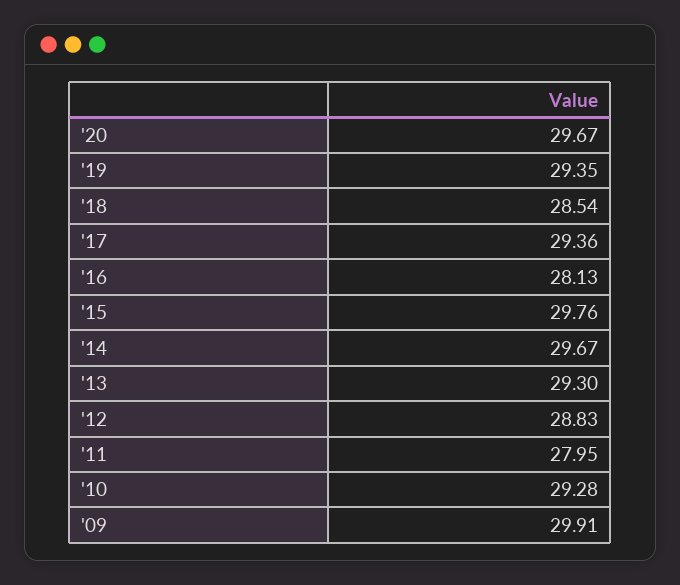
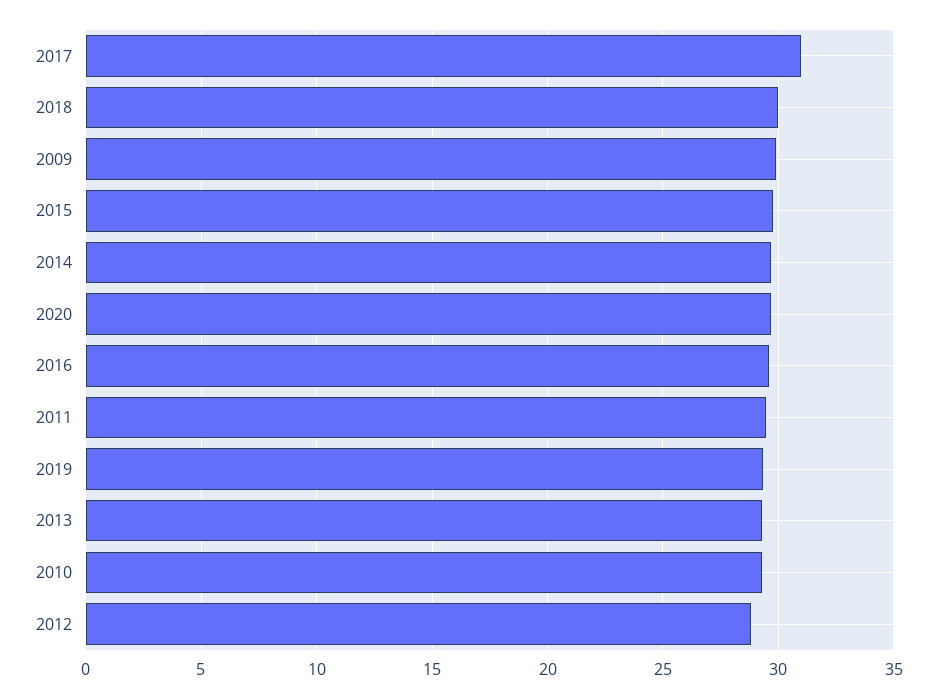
'18: 28.54 -> 30
'17: 29.36 -> 31
'16: 28.13 -> 29.5
'11: 27.95 -> 29.5

